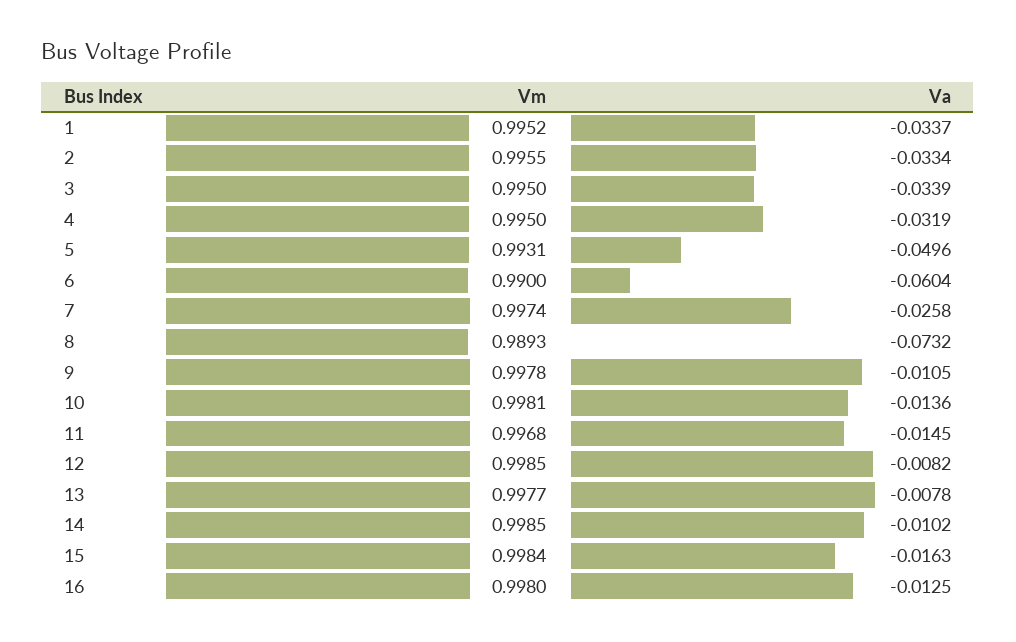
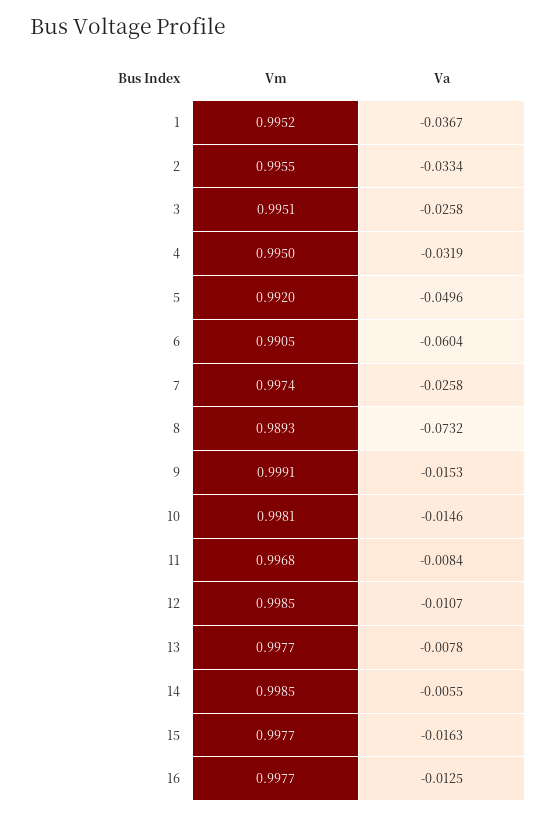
Va, 1: -0.0337 -> -0.0367
Vm, 3: 0.995 -> 0.9951
Va, 3: -0.0339 -> -0.0258
Vm, 5: 0.9931 -> 0.992
Vm, 6: 0.99 -> 0.9905
Vm, 9: 0.9978 -> 0.9991
Va, 9: -0.0105 -> -0.0153
Va, 10: -0.0136 -> -0.0146
Va, 11: -0.0145 -> -0.0084
Va, 12: -0.0082 -> -0.0107
Va, 14: -0.0102 -> -0.0055
Vm, 15: 0.9984 -> 0.9977
Vm, 16: 0.998 -> 0.9977

